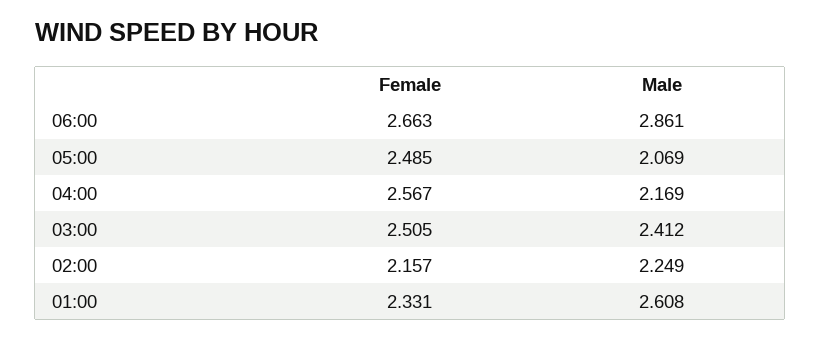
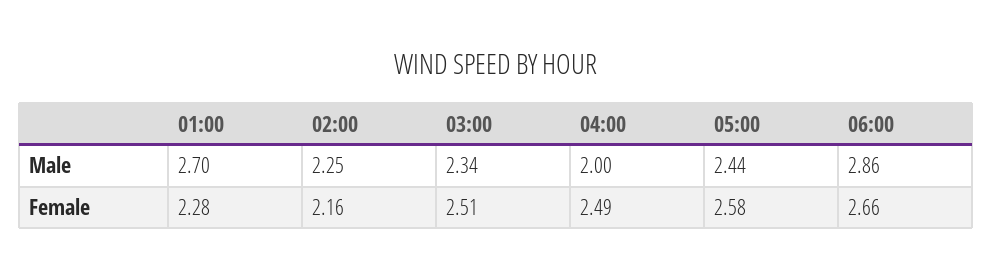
Female, 05:00: 2.485 -> 2.58
Male, 05:00: 2.069 -> 2.44
Female, 04:00: 2.567 -> 2.49
Male, 04:00: 2.169 -> 2
Male, 03:00: 2.412 -> 2.34
Female, 01:00: 2.331 -> 2.28
Male, 01:00: 2.608 -> 2.7

